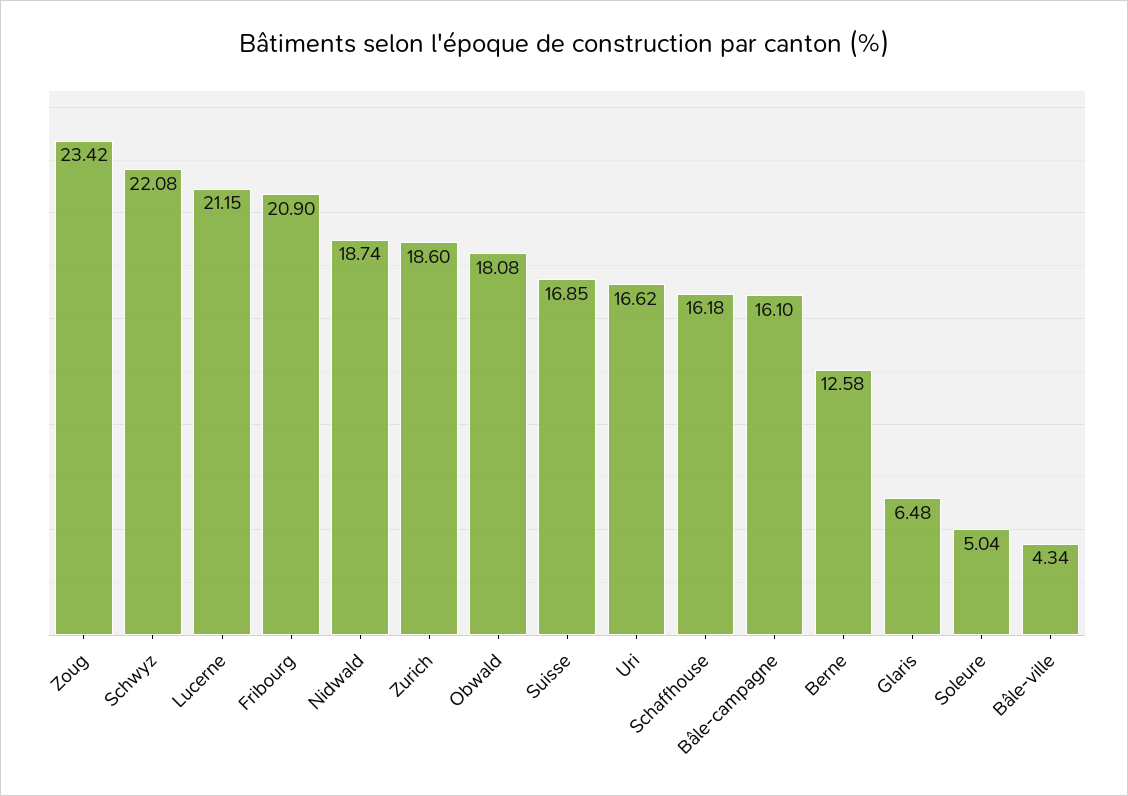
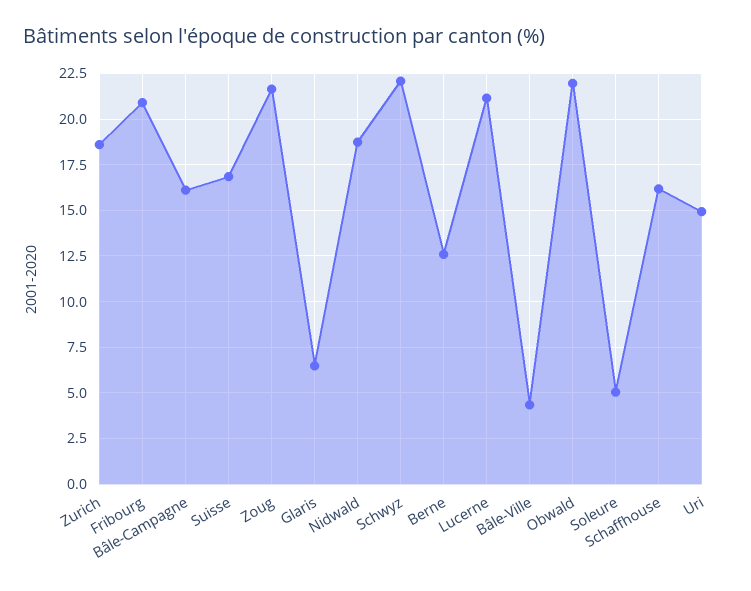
Zoug: 23.42 -> 21.5
Obwald: 18.08 -> 22
Uri: 16.62 -> 15

